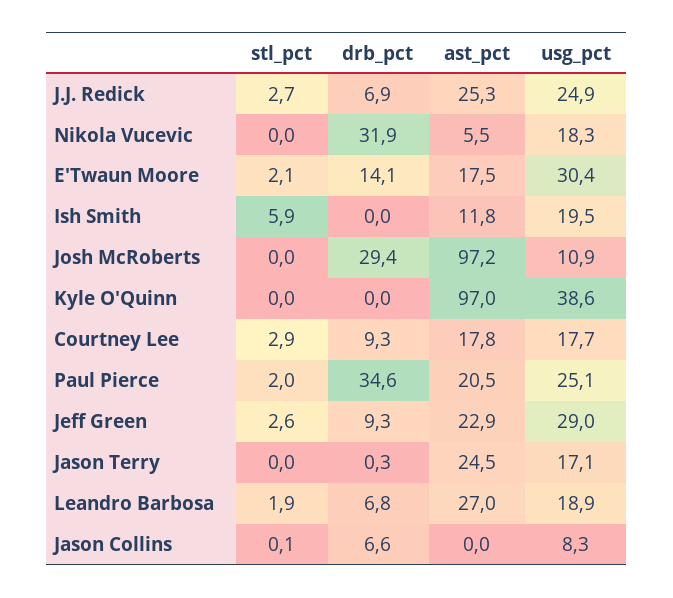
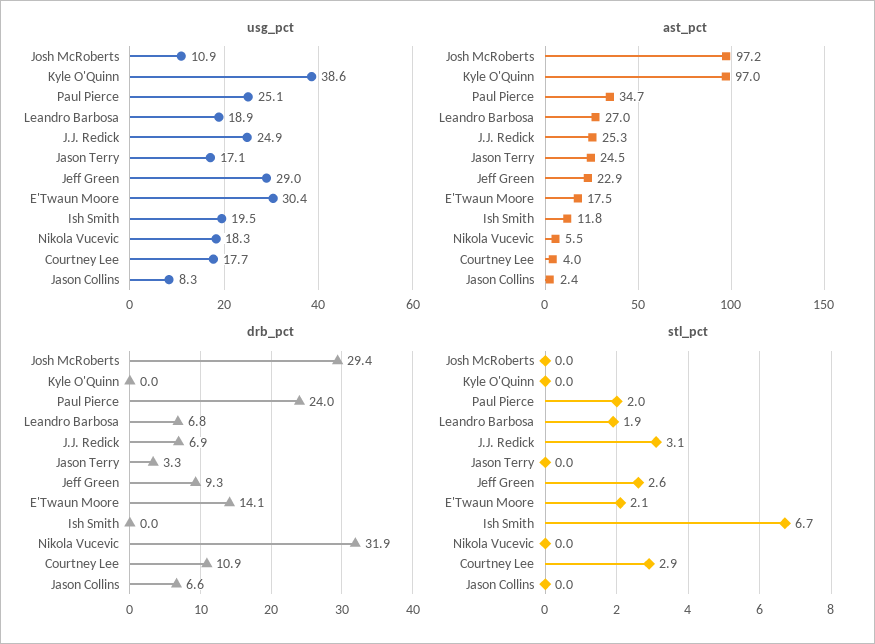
stl_pct, J.J. Redick: 2.7 -> 3.1
stl_pct, Ish Smith: 5.9 -> 6.7
drb_pct, Courtney Lee: 9.3 -> 10.9
ast_pct, Courtney Lee: 17.8 -> 4
drb_pct, Paul Pierce: 34.6 -> 24
ast_pct, Paul Pierce: 20.5 -> 34.7
drb_pct, Jason Terry: 0.3 -> 3.3
stl_pct, Jason Collins: 0.1 -> 0
ast_pct, Jason Collins: 0 -> 2.4

